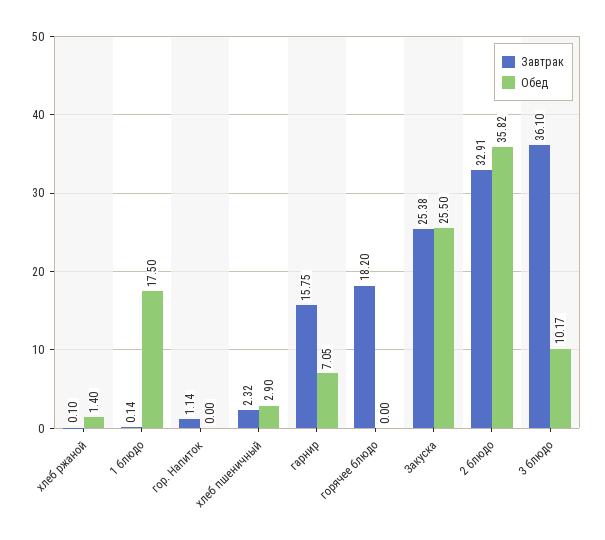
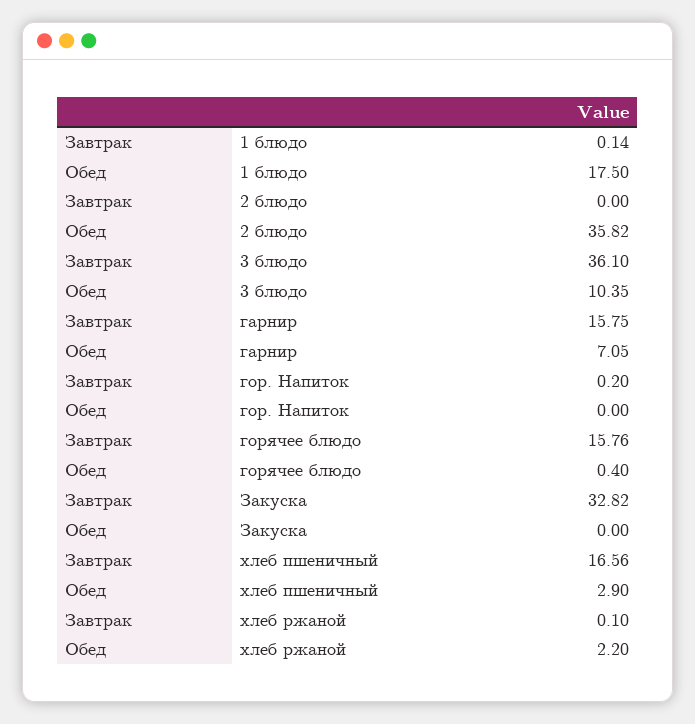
Обед, хлеб ржаной: 1.4 -> 2.2
Завтрак, гор. Напиток: 1.14 -> 0.2
Завтрак, хлеб пшеничный: 2.32 -> 16.56
Завтрак, горячее блюдо: 18.2 -> 15.76
Обед, горячее блюдо: 0 -> 0.4
Завтрак, Закуска: 25.38 -> 32.82
Обед, Закуска: 25.5 -> 0
Завтрак, 2 блюдо: 32.91 -> 0
Обед, 3 блюдо: 10.17 -> 10.35

